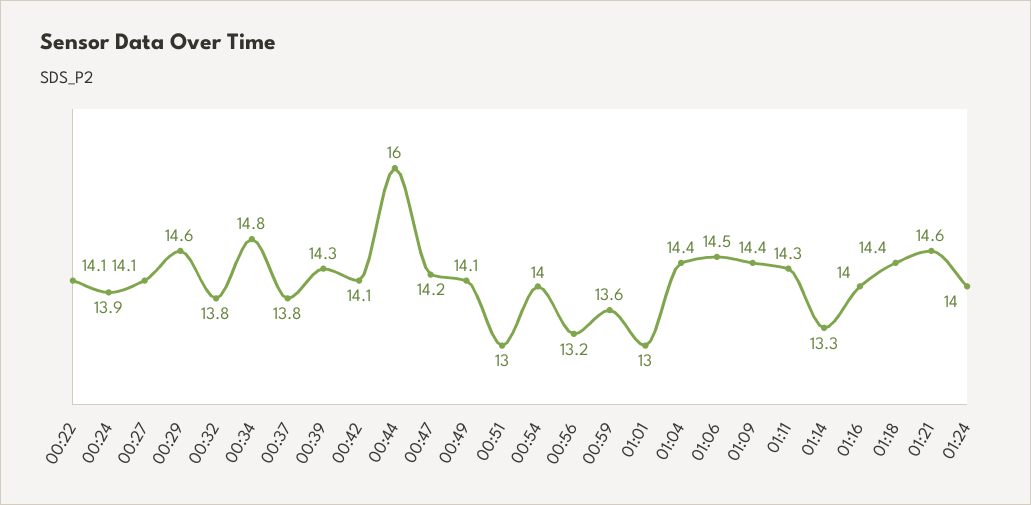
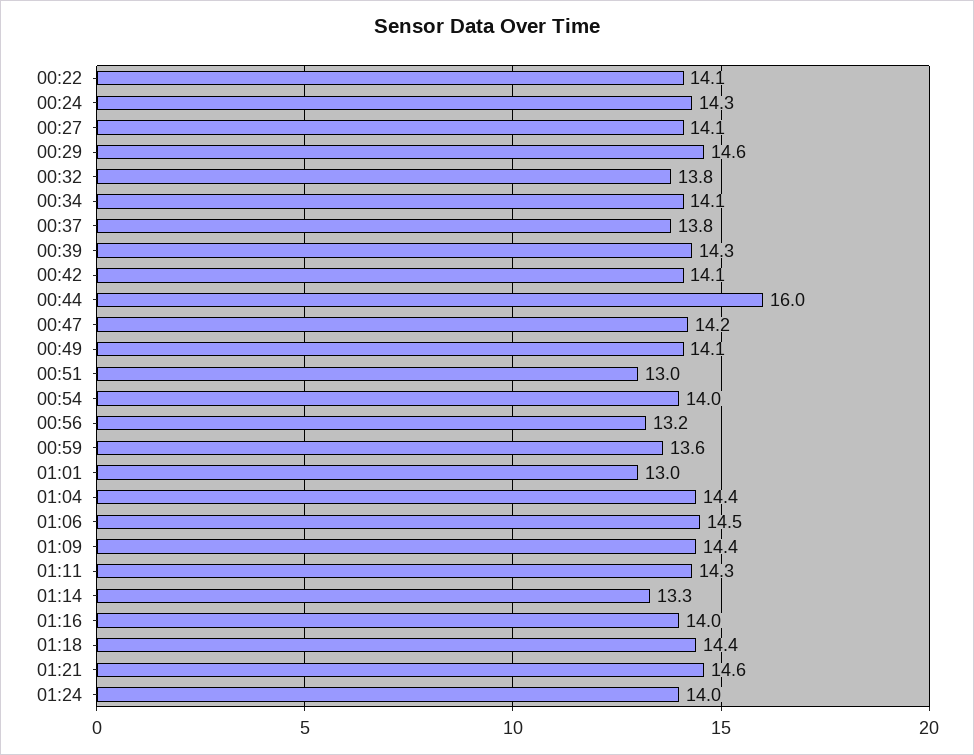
00:24: 13.9 -> 14.3
00:34: 14.8 -> 14.1

